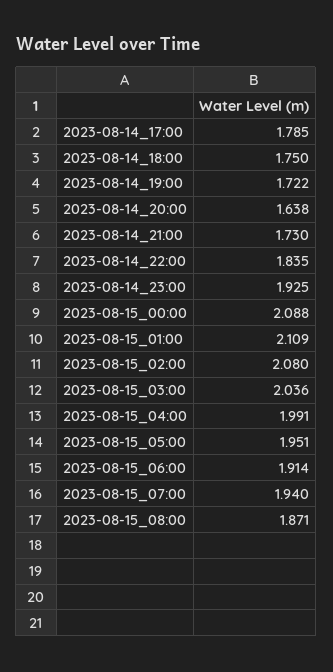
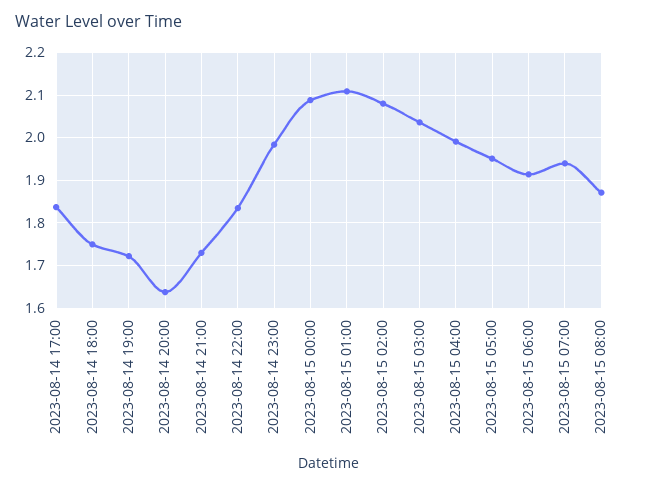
2023-08-14_17:00: 1.785 -> 1.84
2023-08-14_23:00: 1.925 -> 1.98

